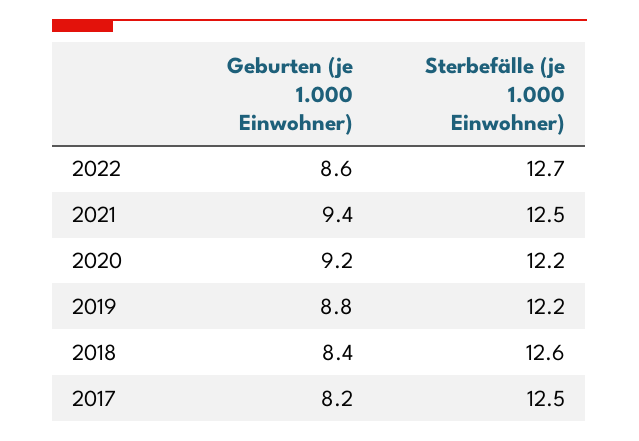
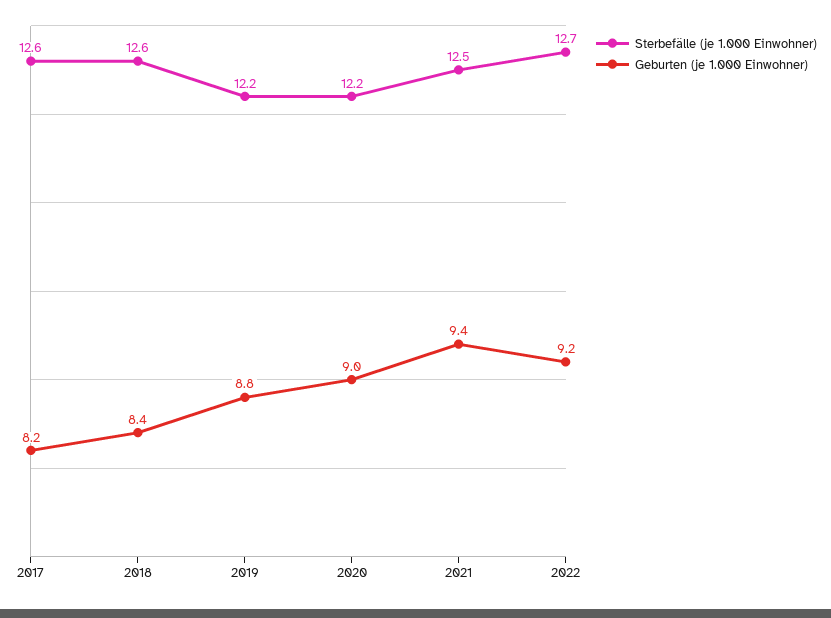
Geburten (je 1.000 Einwohner), 2022: 8.6 -> 9.2
Geburten (je 1.000 Einwohner), 2020: 9.2 -> 9
Sterbefälle (je 1.000 Einwohner), 2017: 12.5 -> 12.6

